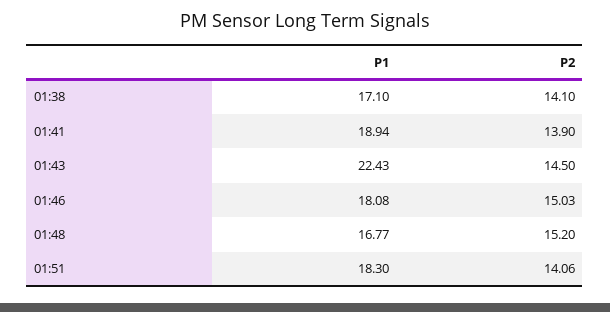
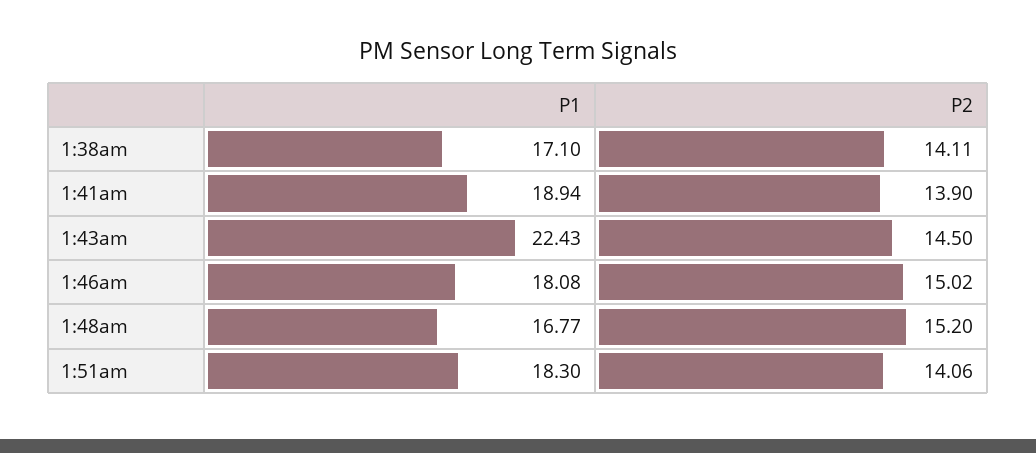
P2, 01:38: 14.1 -> 14.11
P2, 01:46: 15.03 -> 15.02

